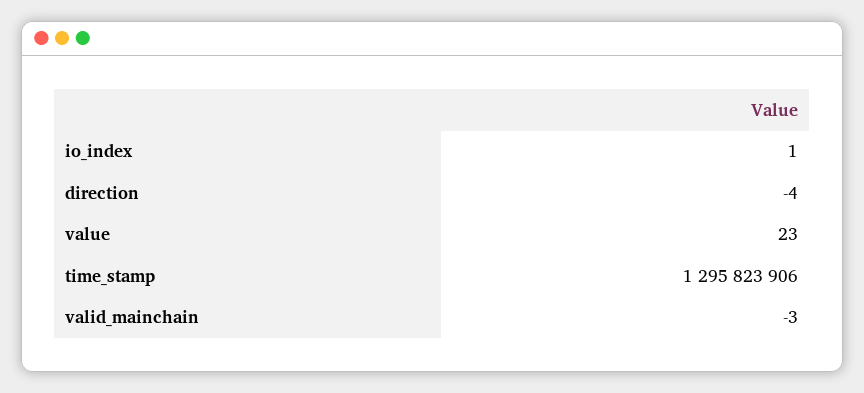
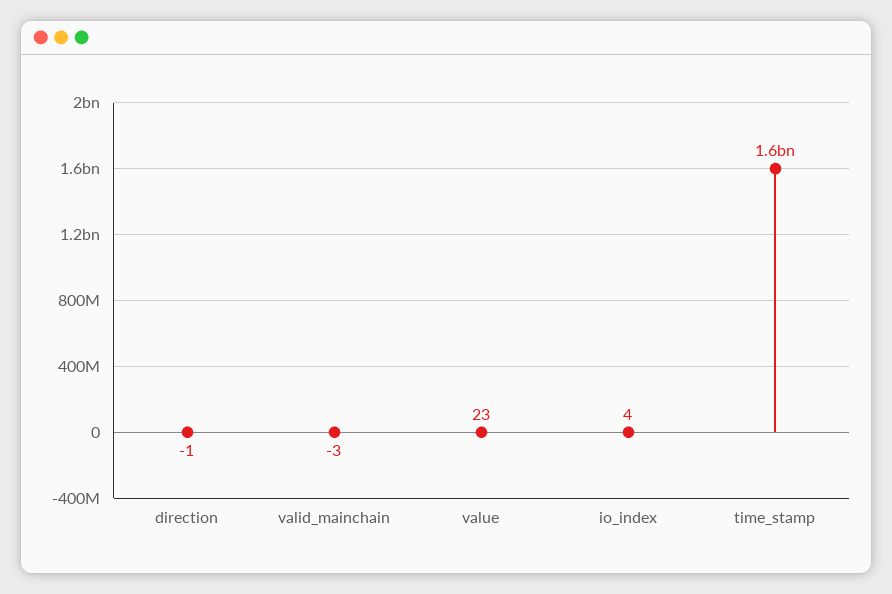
io_index: 1 -> 4
direction: -4 -> -1
time_stamp: 1295823906 -> 1600000000

